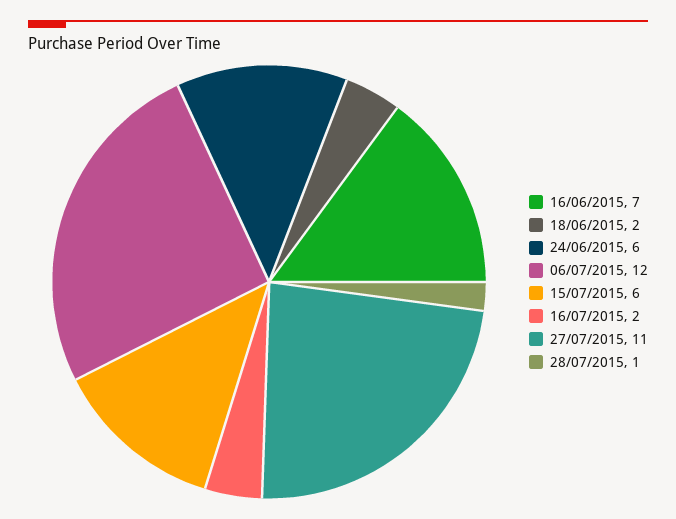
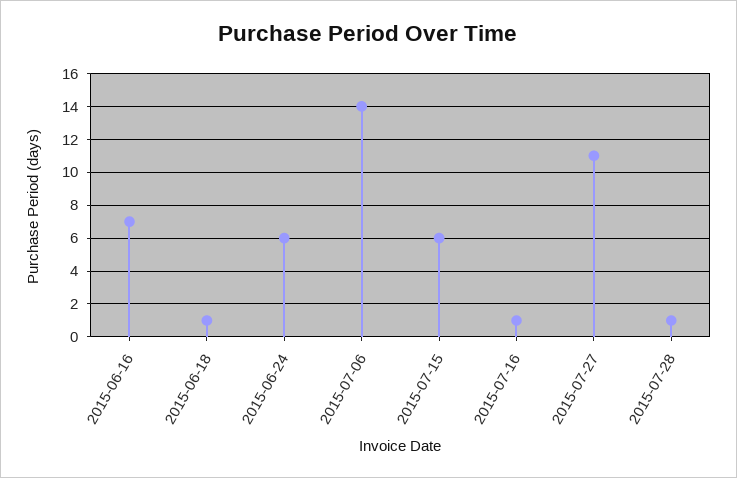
18/06/2015: 2 -> 1
06/07/2015: 12 -> 14
16/07/2015: 2 -> 1

